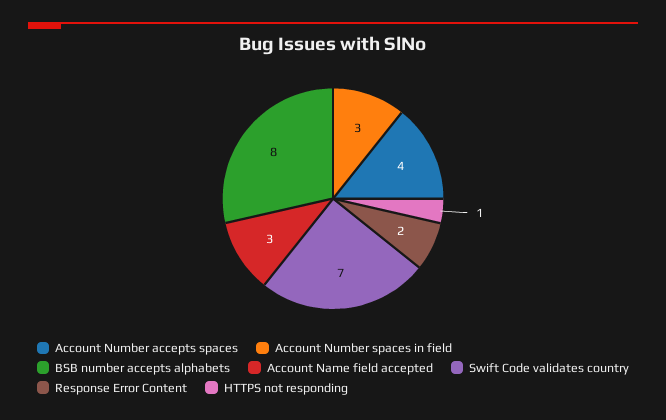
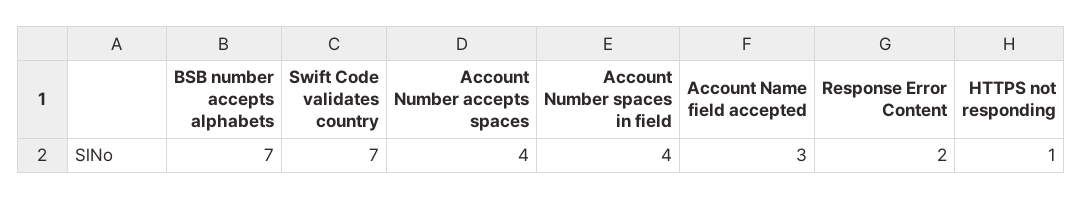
Account Number spaces in field: 3 -> 4
BSB number accepts alphabets: 8 -> 7

